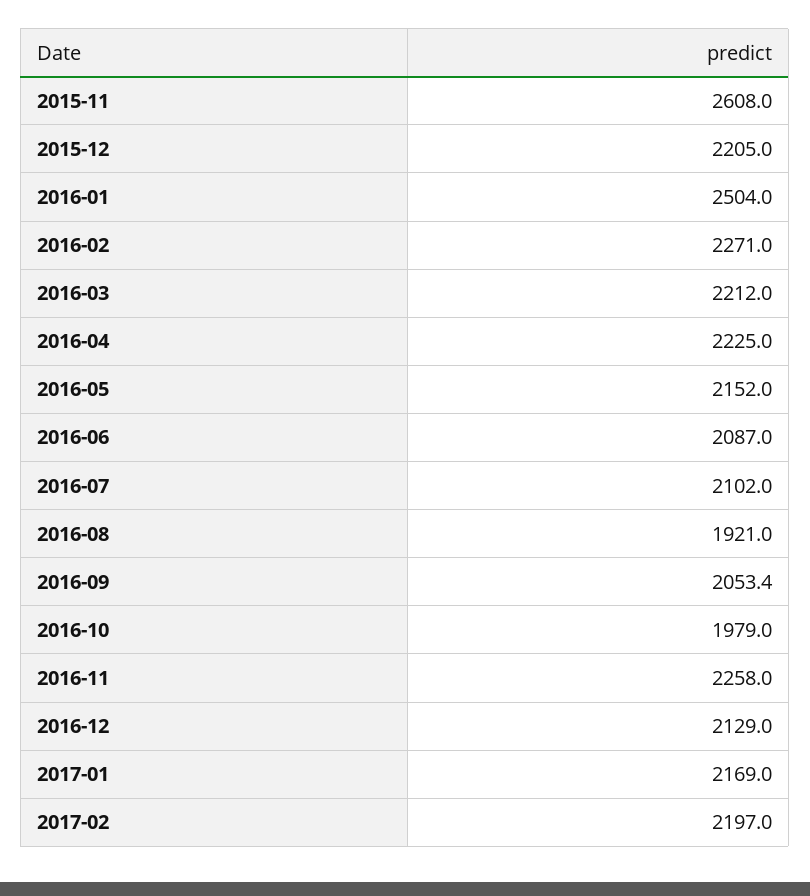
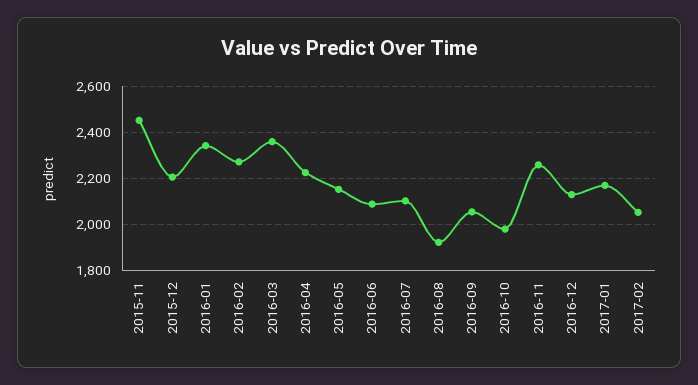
2015-11: 2608 -> 2450
2016-01: 2504 -> 2350
2016-03: 2212 -> 2350
2017-02: 2197 -> 2050

